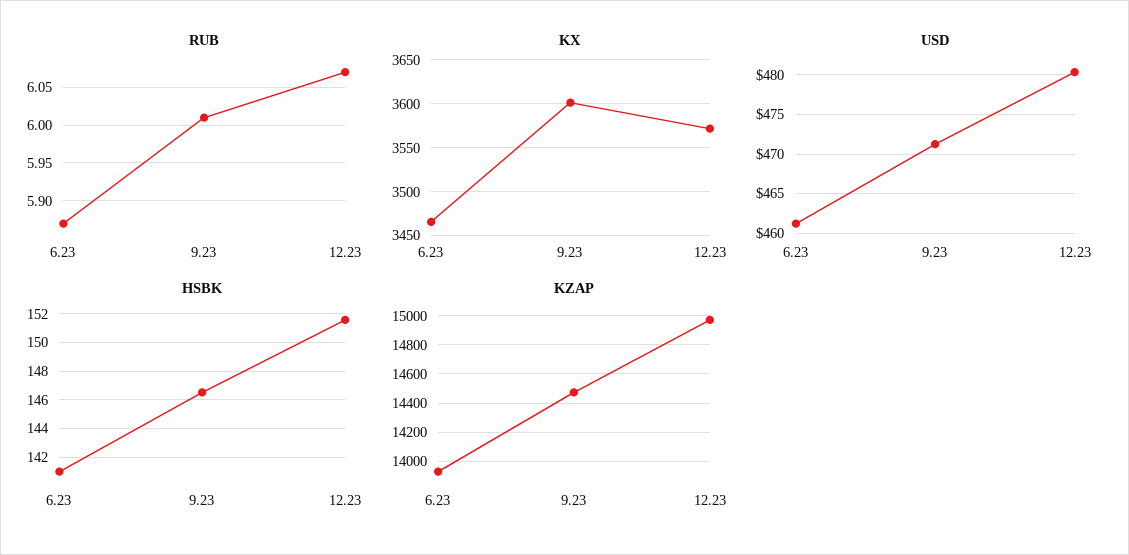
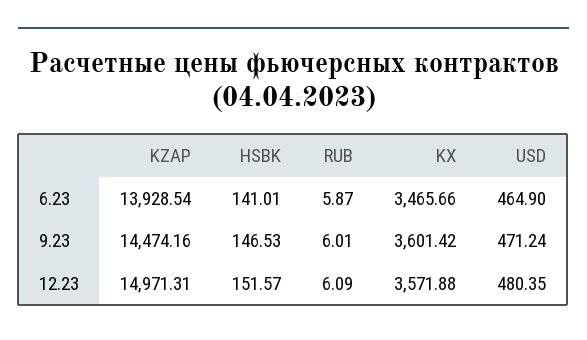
RUB, 12.23: 6.07 -> 6.09
USD, 6.23: 461 -> 464.9

